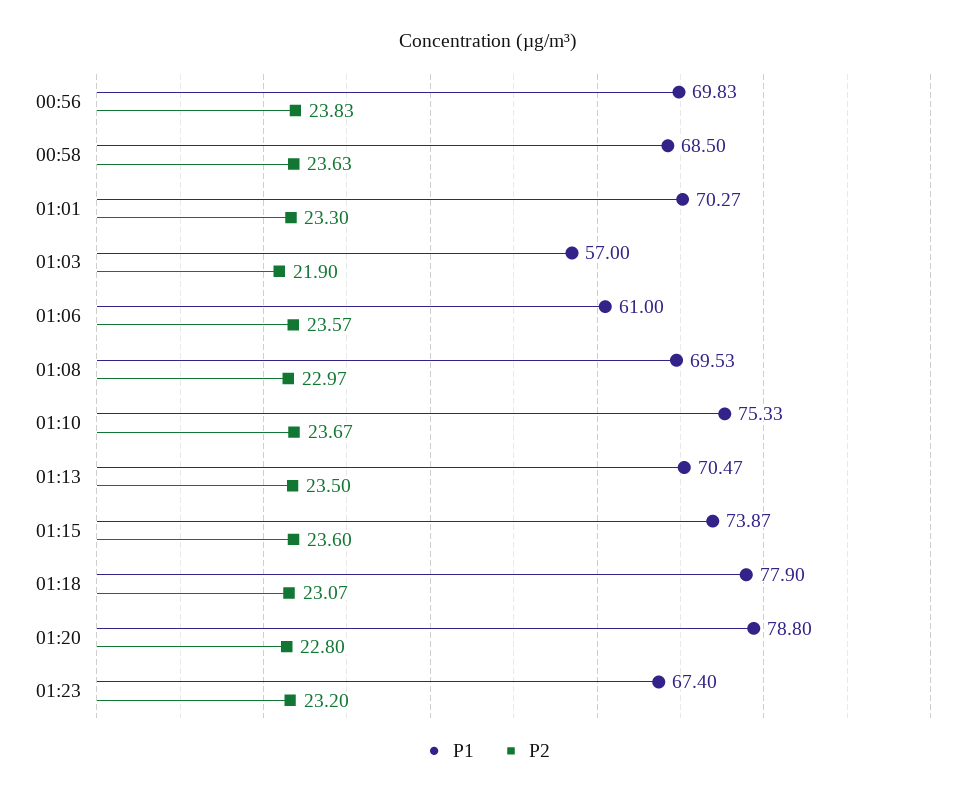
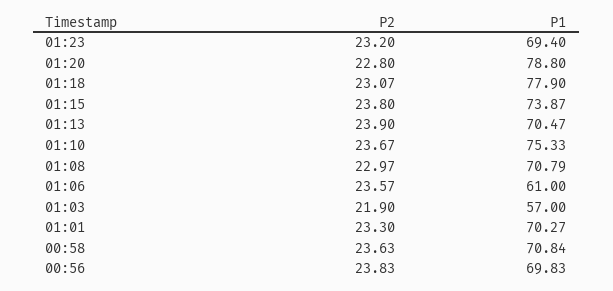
P1, 00:58: 68.5 -> 70.84
P1, 01:08: 69.53 -> 70.79
P2, 01:13: 23.5 -> 23.9
P2, 01:15: 23.6 -> 23.8
P1, 01:23: 67.4 -> 69.4

